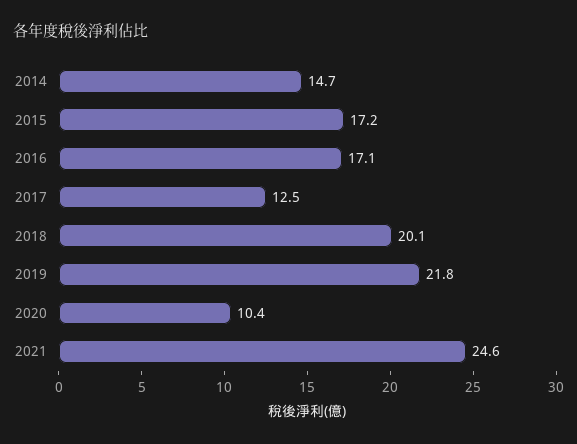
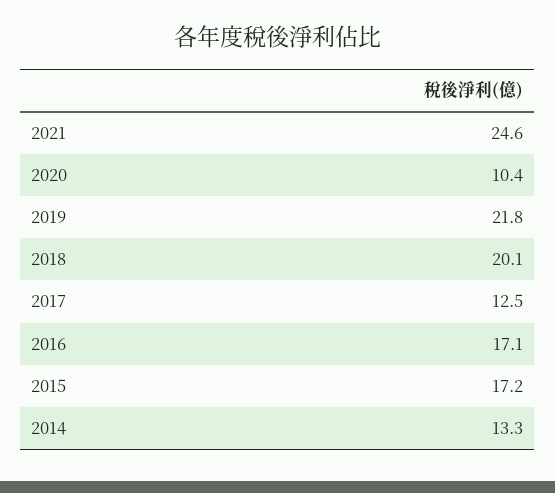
2014: 14.7 -> 13.3

